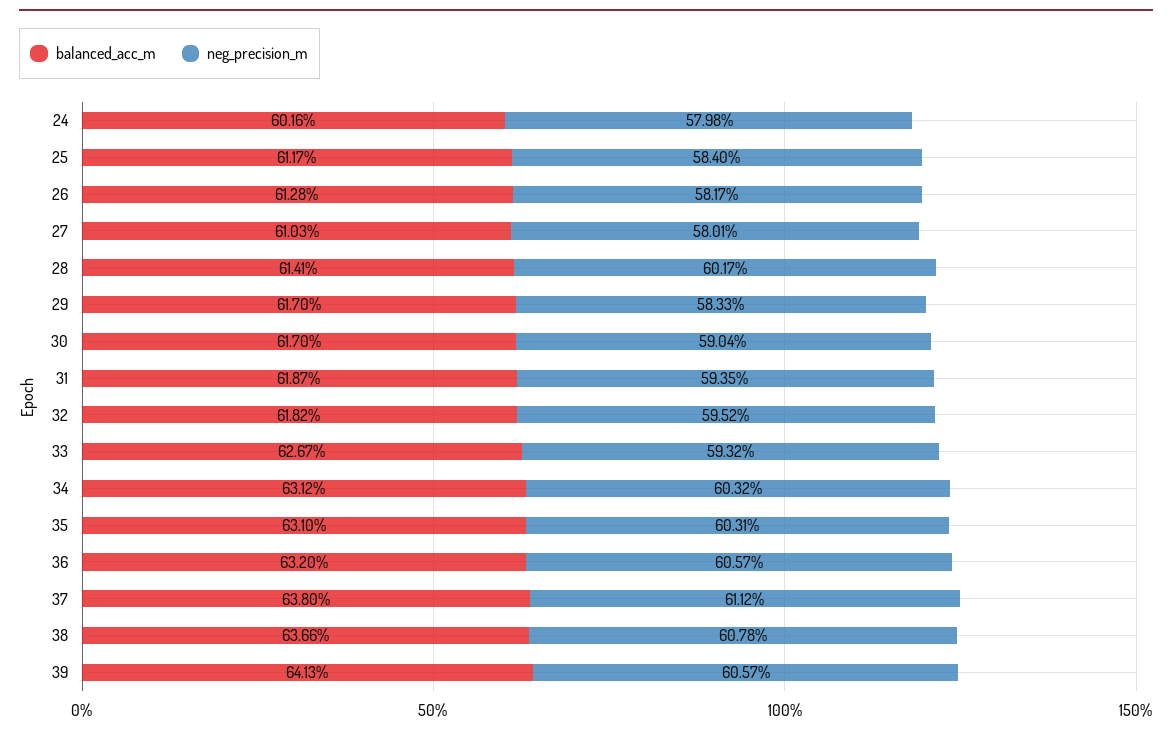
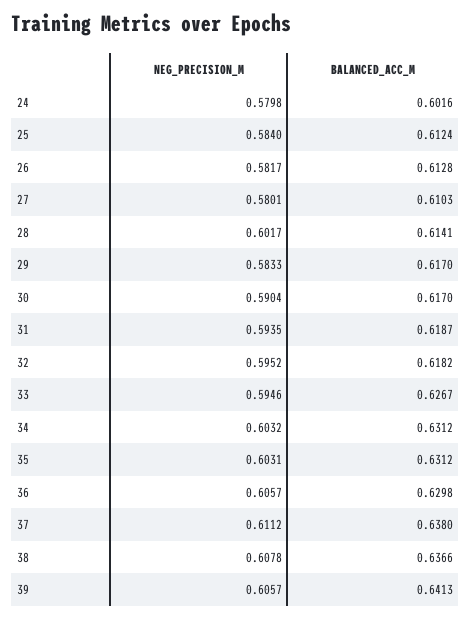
balanced_acc_m, 25: 0.6117 -> 0.6124
neg_precision_m, 33: 0.5932 -> 0.5946
balanced_acc_m, 35: 0.631 -> 0.6312
balanced_acc_m, 36: 0.632 -> 0.6298

